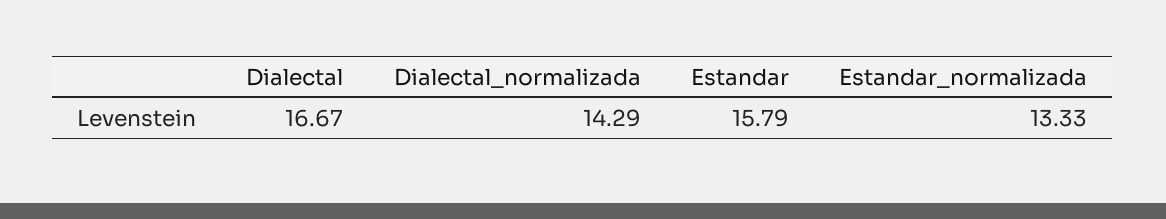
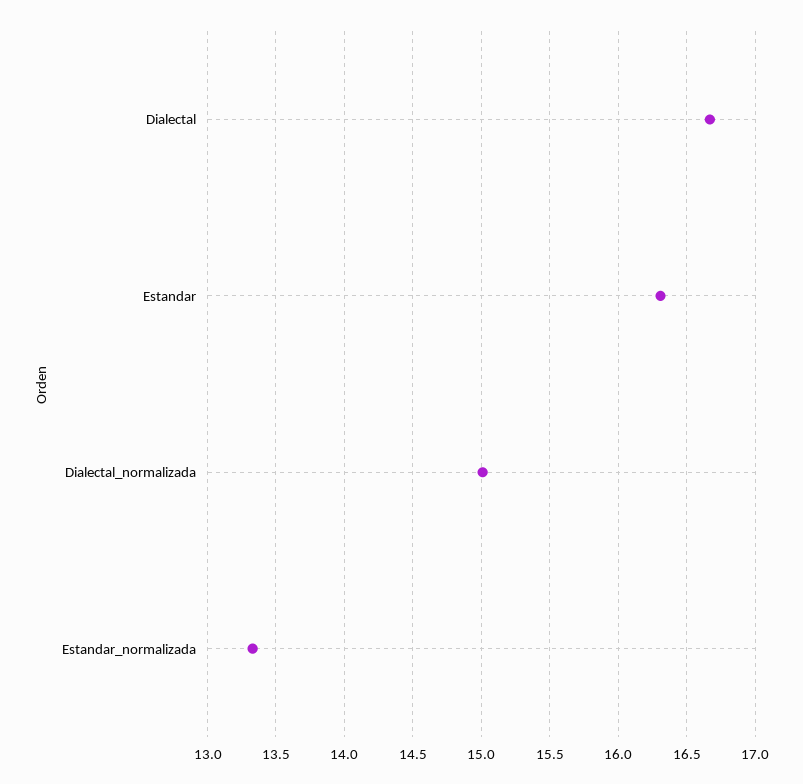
Dialectal_normalizada: 14.29 -> 15
Estandar: 15.79 -> 16.3

